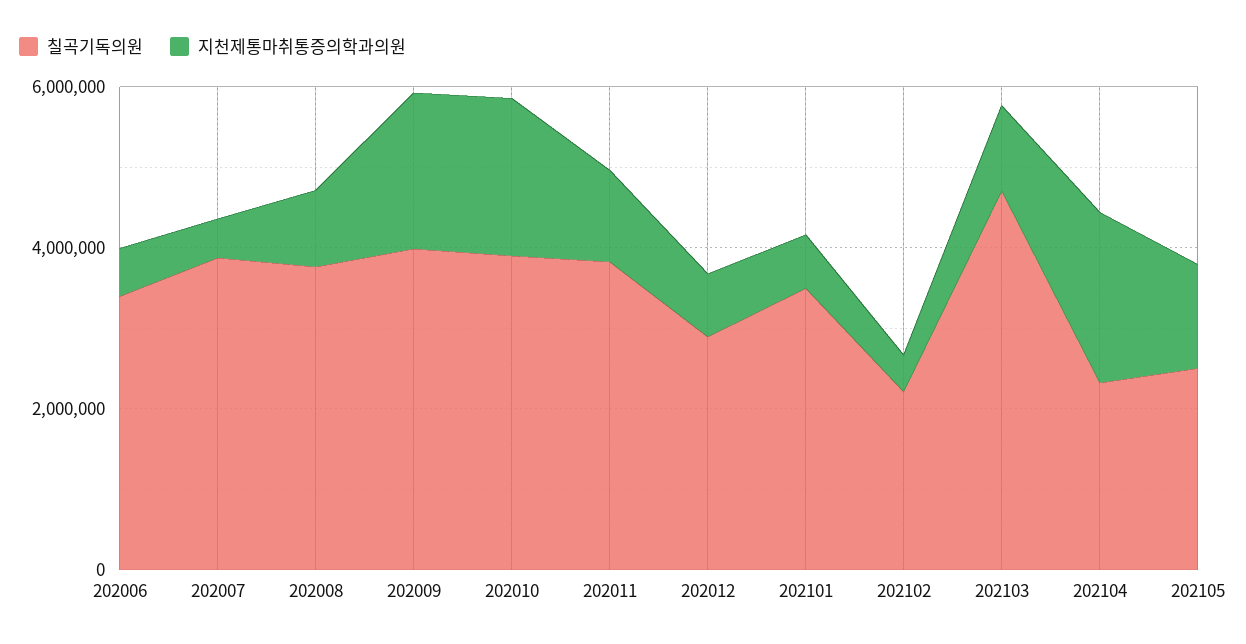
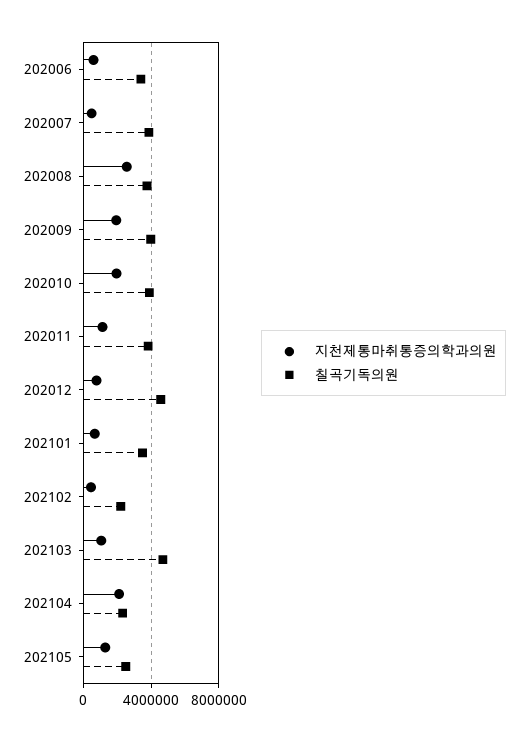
지천제통마취통증의학과의원, 202008: 1000000 -> 2500000
칠곡기독의원, 202012: 3000000 -> 4500000

